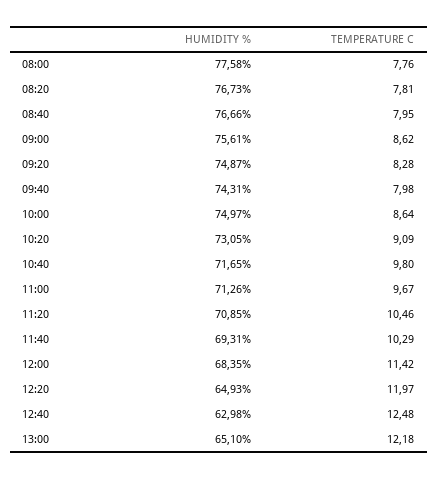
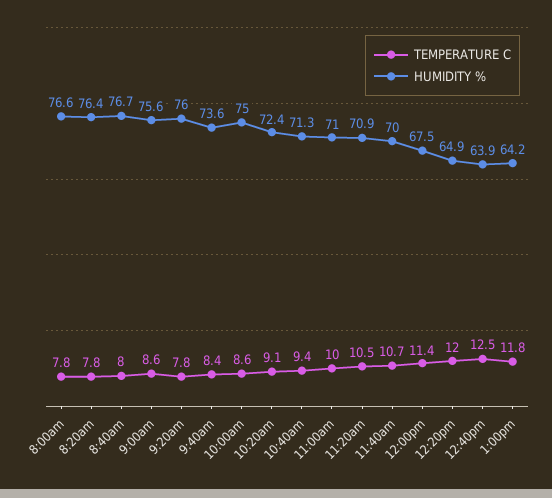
HUMIDITY %, 08:00: 77.58 -> 76.6
HUMIDITY %, 08:20: 76.73 -> 76.4
HUMIDITY %, 09:20: 74.87 -> 76
TEMPERATURE C, 09:20: 8.28 -> 7.8
HUMIDITY %, 09:40: 74.31 -> 73.6
TEMPERATURE C, 09:40: 7.98 -> 8.4
HUMIDITY %, 10:20: 73.05 -> 72.4
HUMIDITY %, 10:40: 71.65 -> 71.3
TEMPERATURE C, 10:40: 9.8 -> 9.4
HUMIDITY %, 11:00: 71.26 -> 71
TEMPERATURE C, 11:00: 9.67 -> 10
HUMIDITY %, 11:40: 69.31 -> 70
TEMPERATURE C, 11:40: 10.29 -> 10.7
HUMIDITY %, 12:00: 68.35 -> 67.5
HUMIDITY %, 12:40: 62.98 -> 63.9
HUMIDITY %, 13:00: 65.1 -> 64.2
TEMPERATURE C, 13:00: 12.18 -> 11.8

